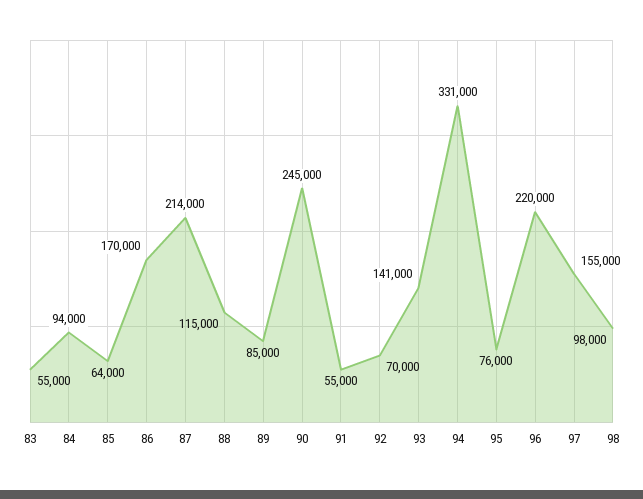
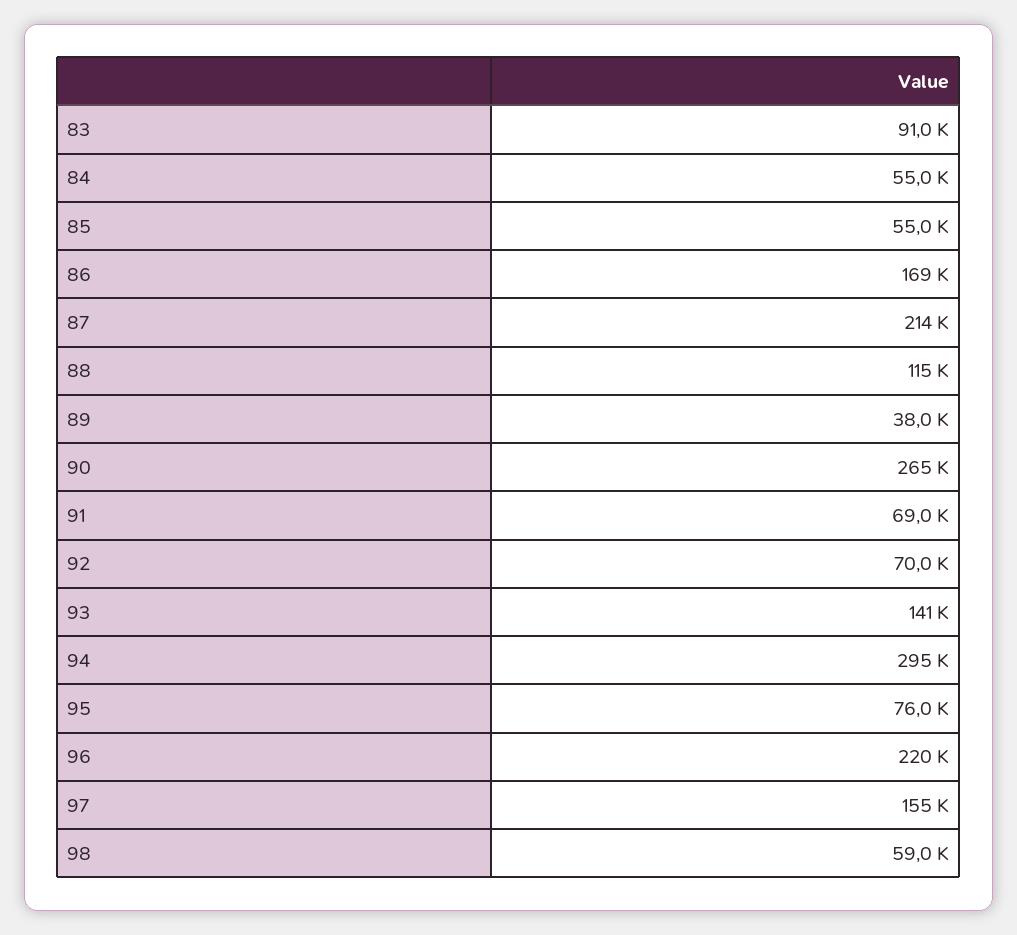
83: 55000 -> 91000
84: 94000 -> 55000
85: 64000 -> 55000
86: 170000 -> 169000
89: 85000 -> 38000
90: 245000 -> 265000
91: 55000 -> 69000
94: 331000 -> 295000
98: 98000 -> 59000

